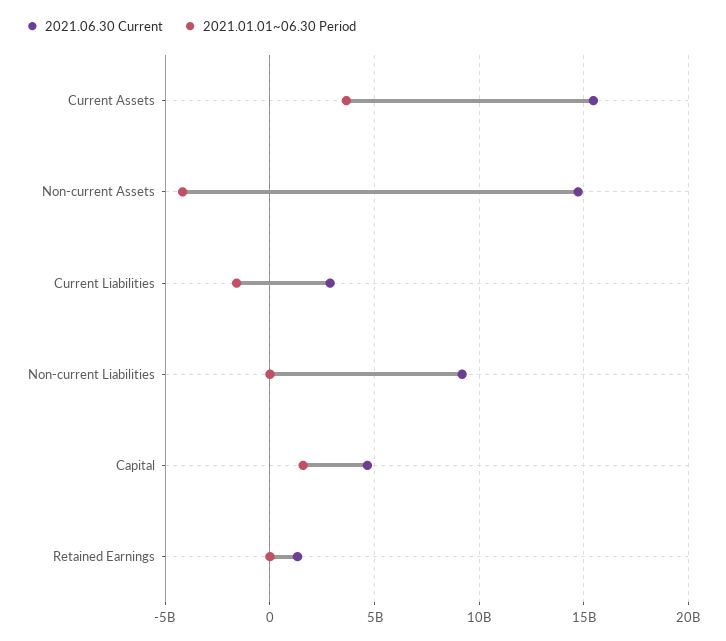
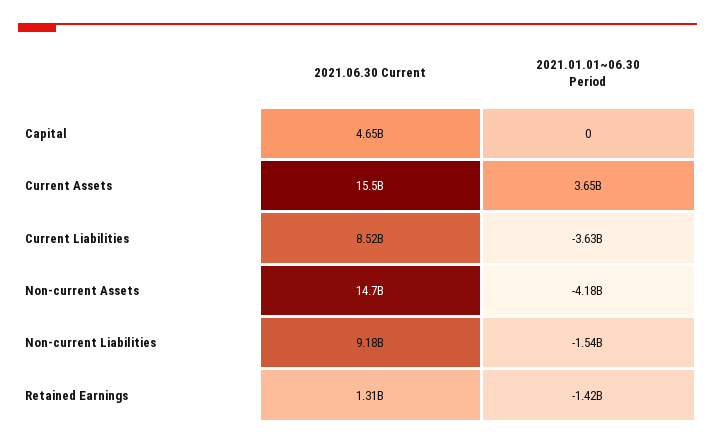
2021.06.30 Current, Current Liabilities: 3000000000 -> 8520000000
2021.01.01~06.30 Period, Current Liabilities: -1500000000 -> -3630000000
2021.01.01~06.30 Period, Non-current Liabilities: 0 -> -1540000000
2021.01.01~06.30 Period, Capital: 1500000000 -> 0
2021.01.01~06.30 Period, Retained Earnings: 0 -> -1420000000

